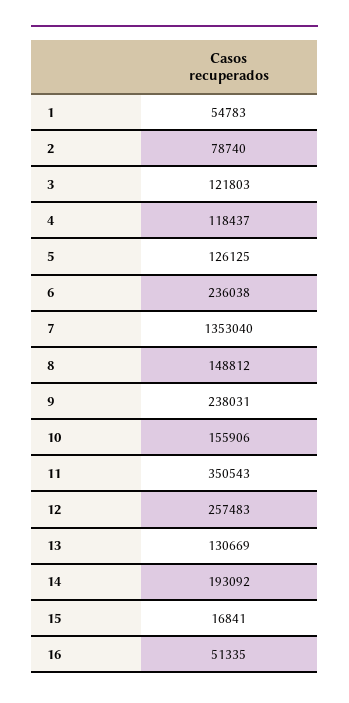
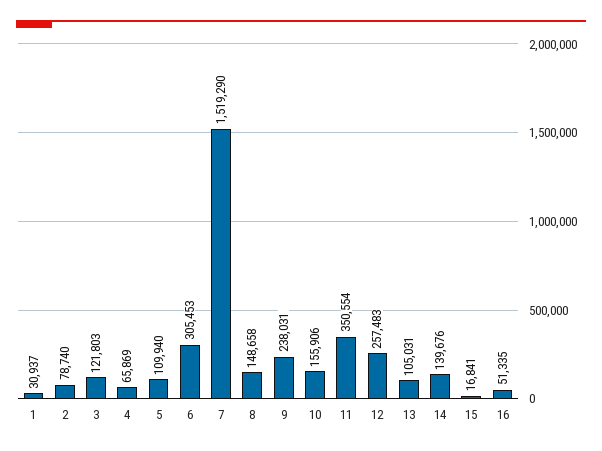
1: 54783 -> 30937
4: 118437 -> 65869
5: 126125 -> 109940
6: 236038 -> 305453
7: 1353040 -> 1519290
8: 148812 -> 148658
11: 350543 -> 350554
13: 130669 -> 105031
14: 193092 -> 139676

